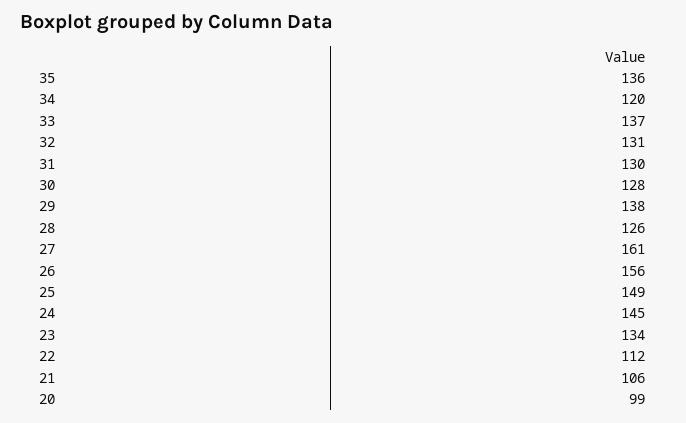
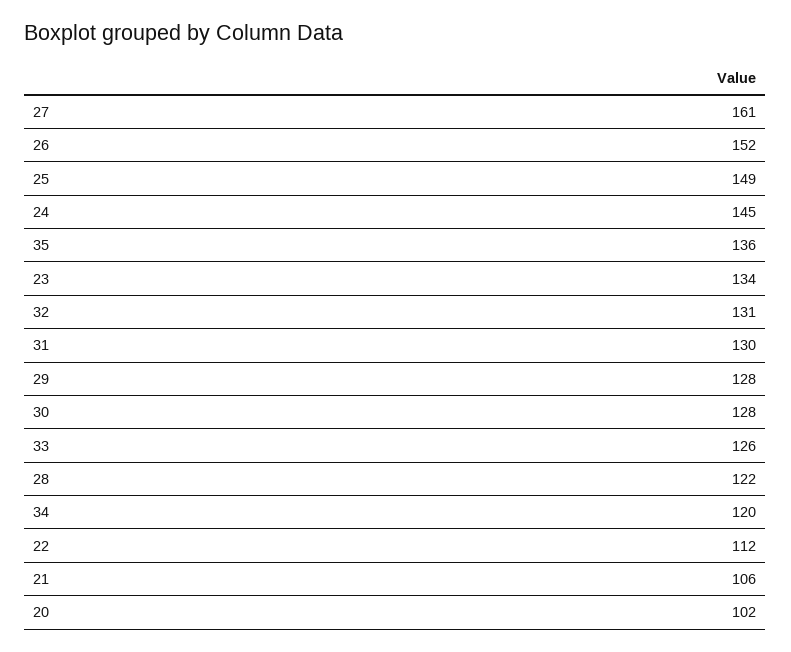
33: 137 -> 126
29: 138 -> 128
28: 126 -> 122
26: 156 -> 152
20: 99 -> 102

